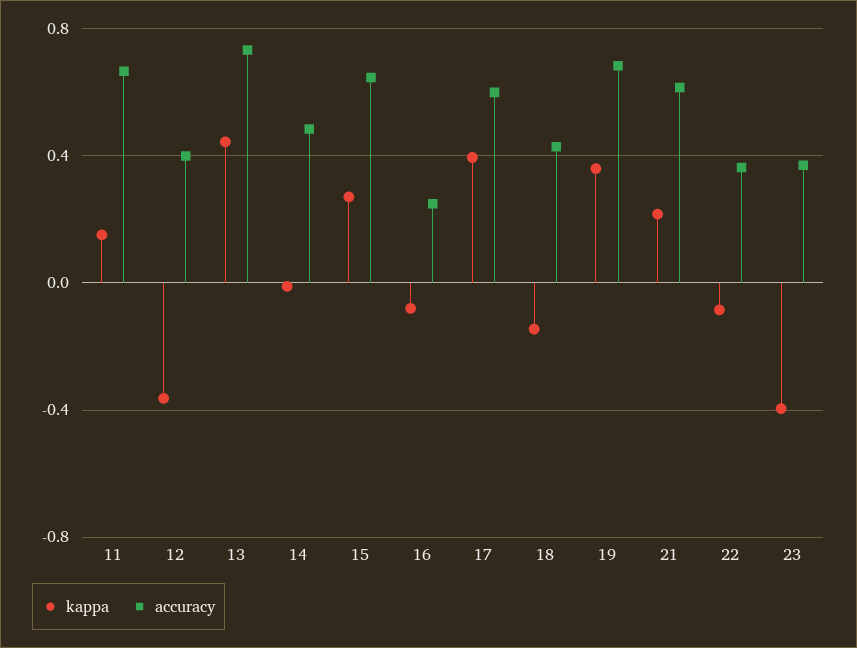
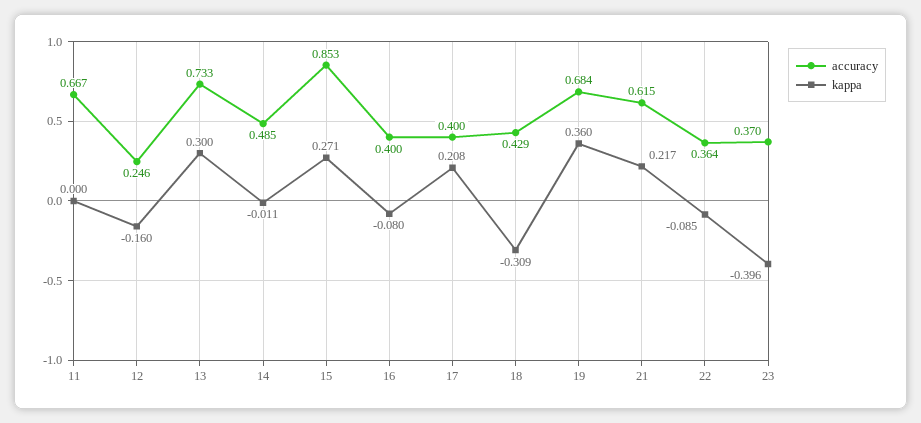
kappa, 11: 0.15 -> 0
kappa, 12: -0.35 -> -0.16
accuracy, 12: 0.4 -> 0.246
kappa, 13: 0.45 -> 0.3
accuracy, 15: 0.65 -> 0.853
accuracy, 16: 0.25 -> 0.4
kappa, 17: 0.4 -> 0.208
accuracy, 17: 0.6 -> 0.4
kappa, 18: -0.15 -> -0.309

